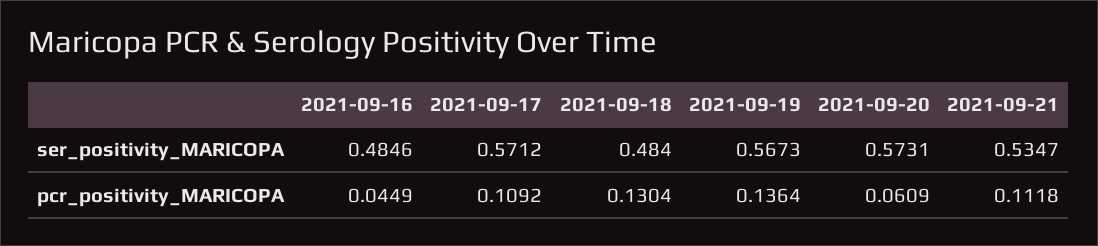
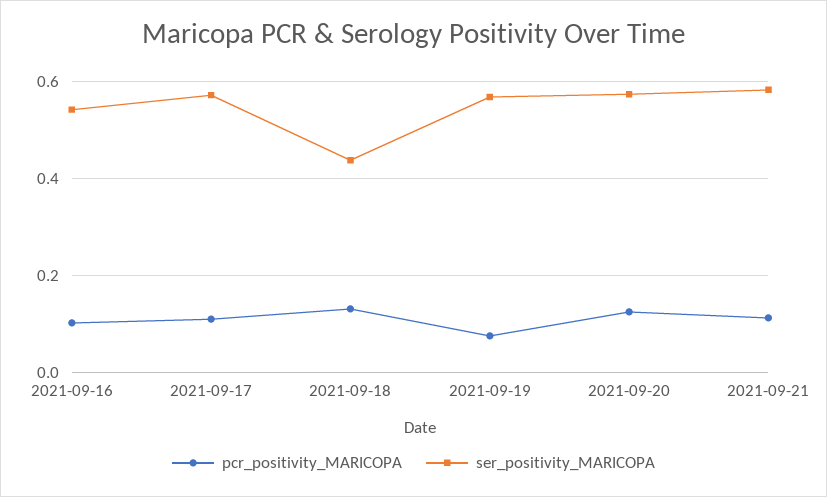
ser_positivity_MARICOPA, 2021-09-16: 0.4846 -> 0.54
ser_positivity_MARICOPA, 2021-09-18: 0.484 -> 0.44
ser_positivity_MARICOPA, 2021-09-21: 0.5347 -> 0.58
pcr_positivity_MARICOPA, 2021-09-16: 0.0449 -> 0.1
pcr_positivity_MARICOPA, 2021-09-19: 0.1364 -> 0.08
pcr_positivity_MARICOPA, 2021-09-20: 0.0609 -> 0.12

